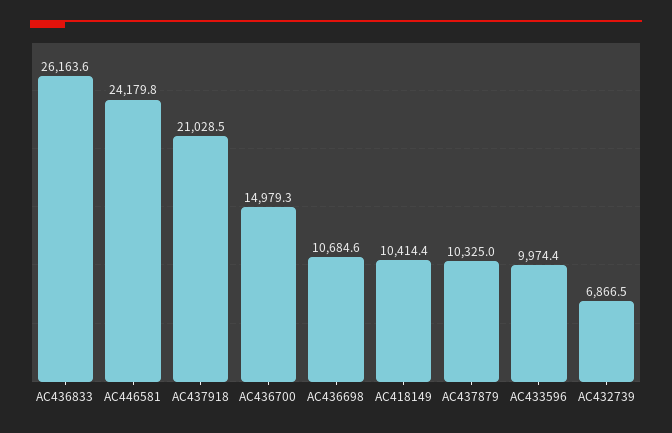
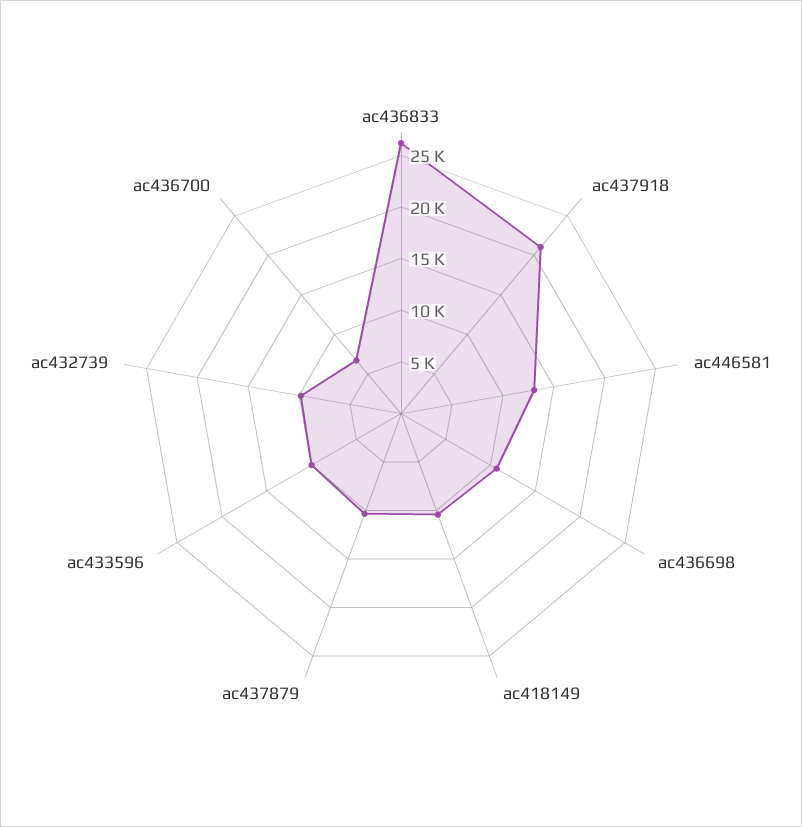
AC446581: 24179.8 -> 13000
AC436700: 14979.3 -> 7000
AC432739: 6866.5 -> 10000

